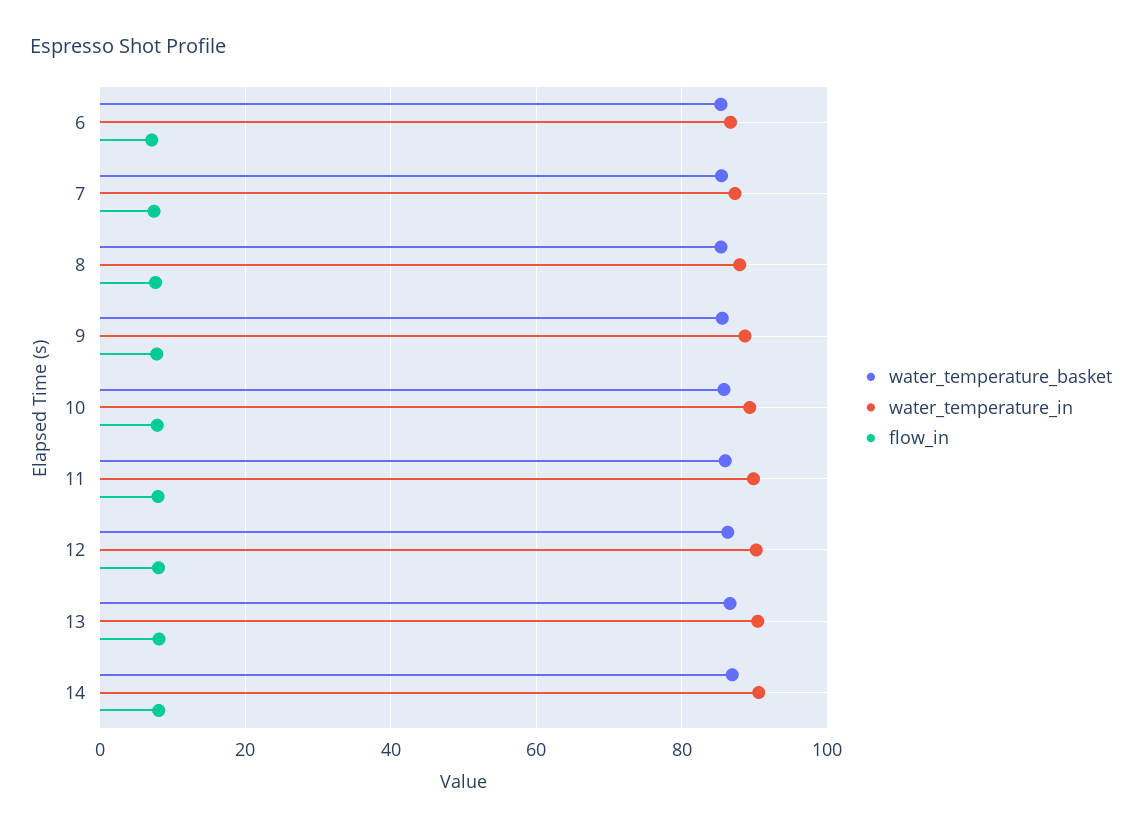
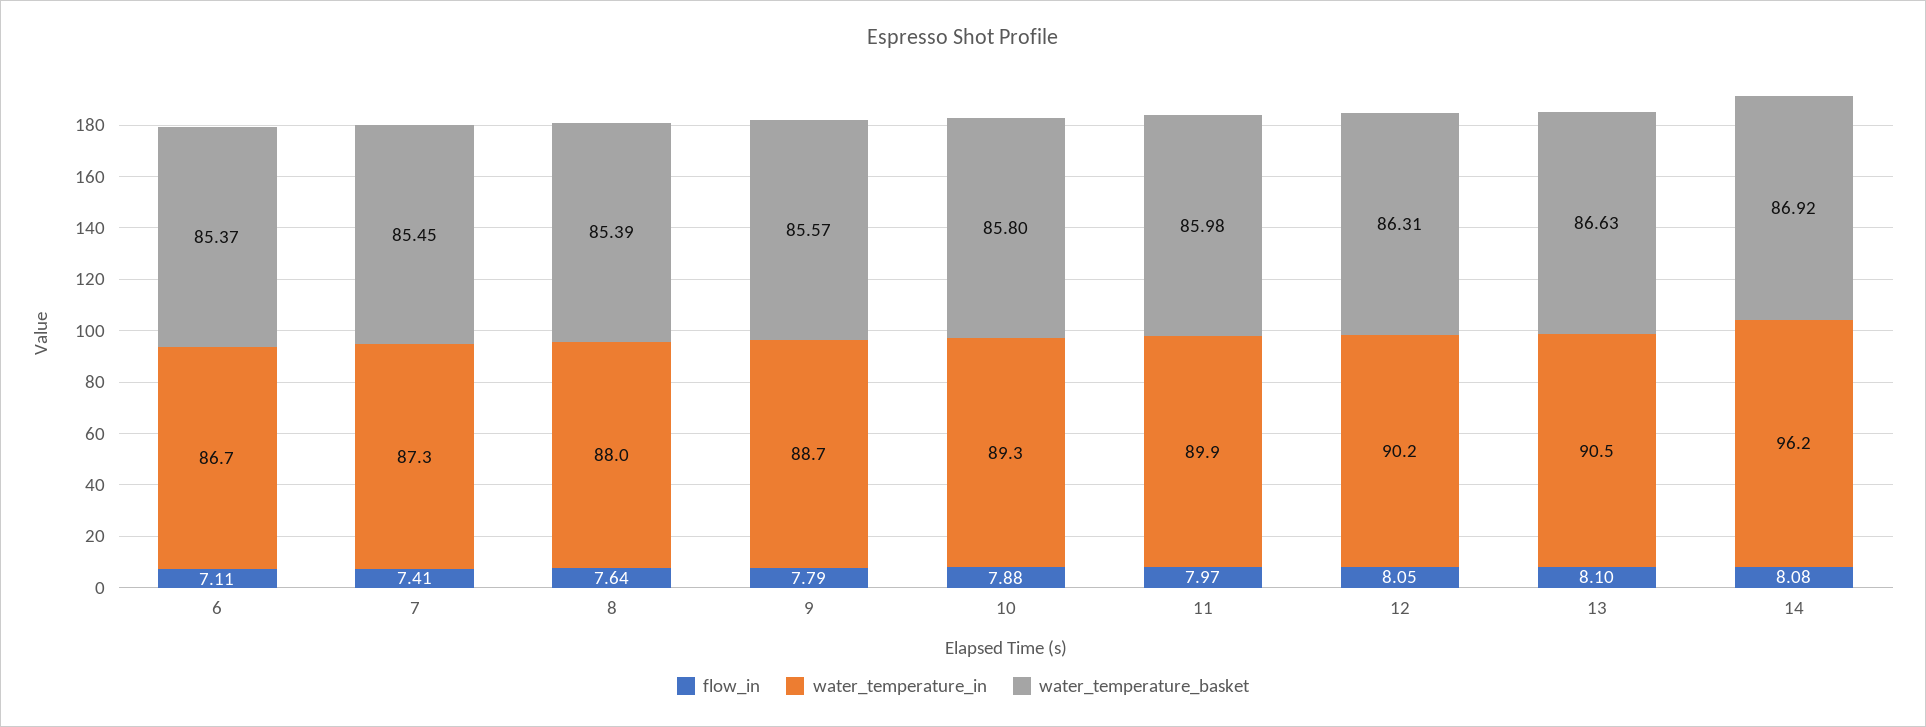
water_temperature_in, 14: 90 -> 96.2

